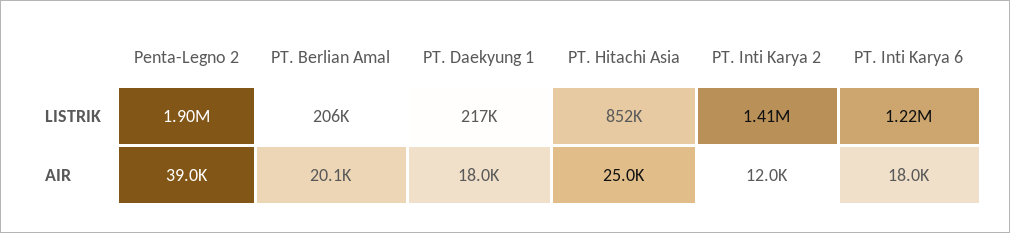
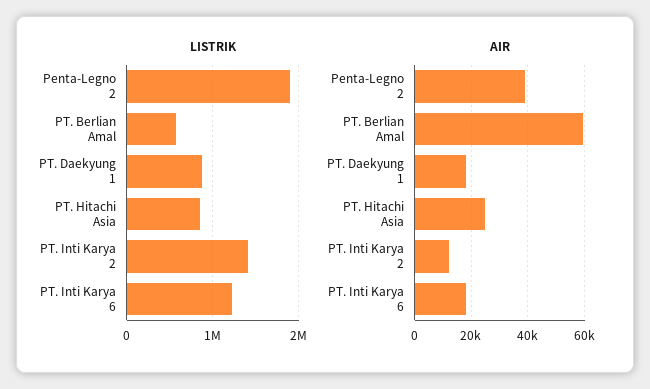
LISTRIK, PT. Berlian Amal: 206000 -> 600000
LISTRIK, PT. Daekyung 1: 217000 -> 900000
AIR, PT. Berlian Amal: 20100 -> 60000

